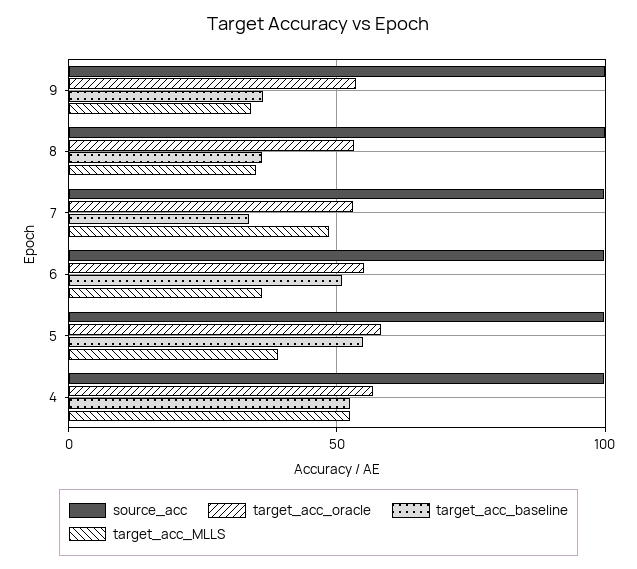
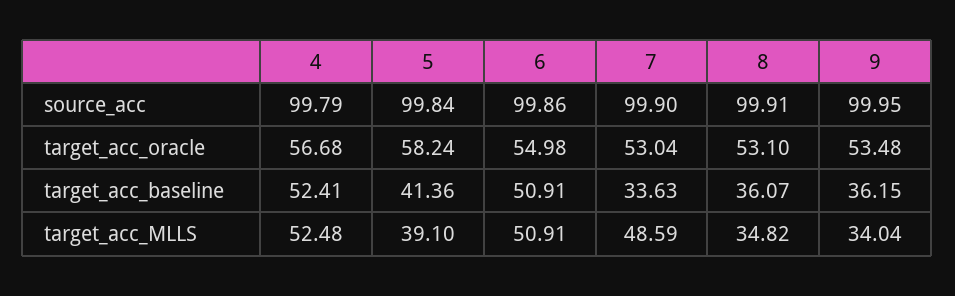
target_acc_MLLS, 6: 35 -> 50.91
target_acc_baseline, 5: 55 -> 41.36

